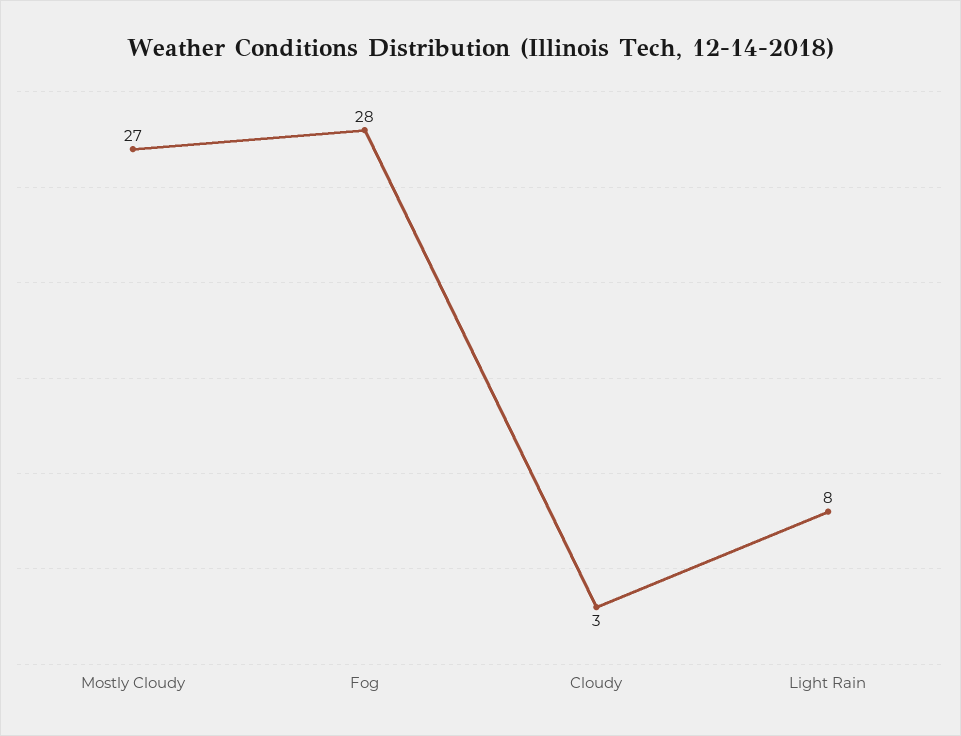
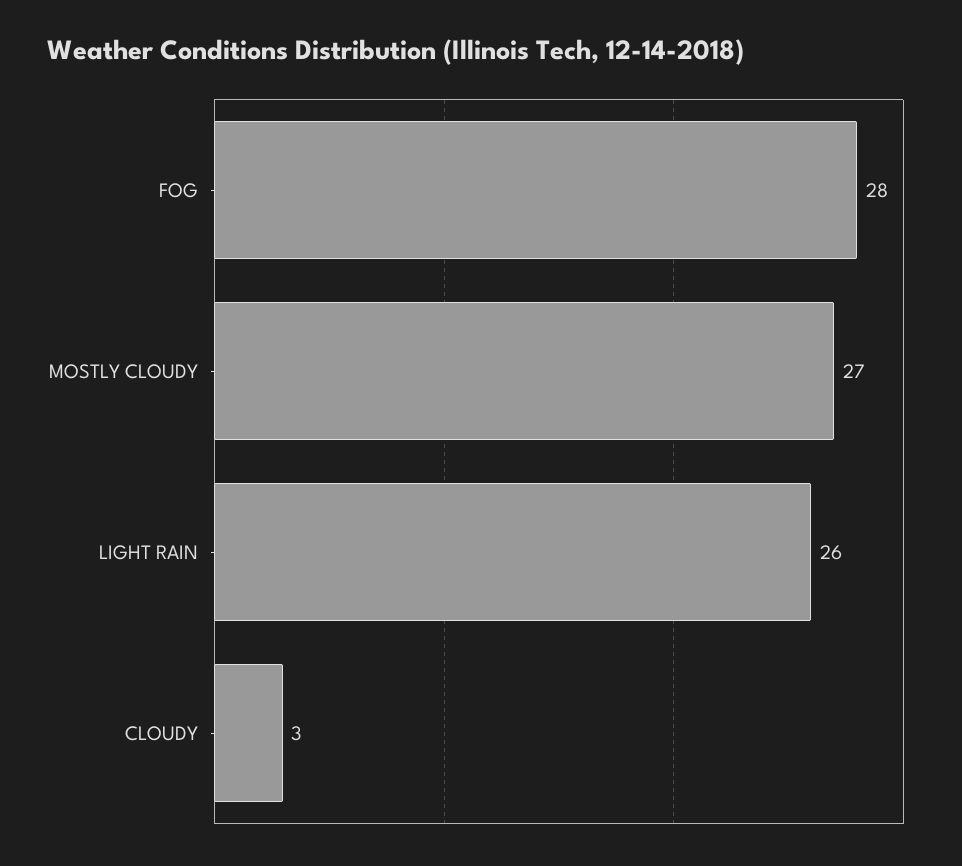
Light Rain: 8 -> 26

